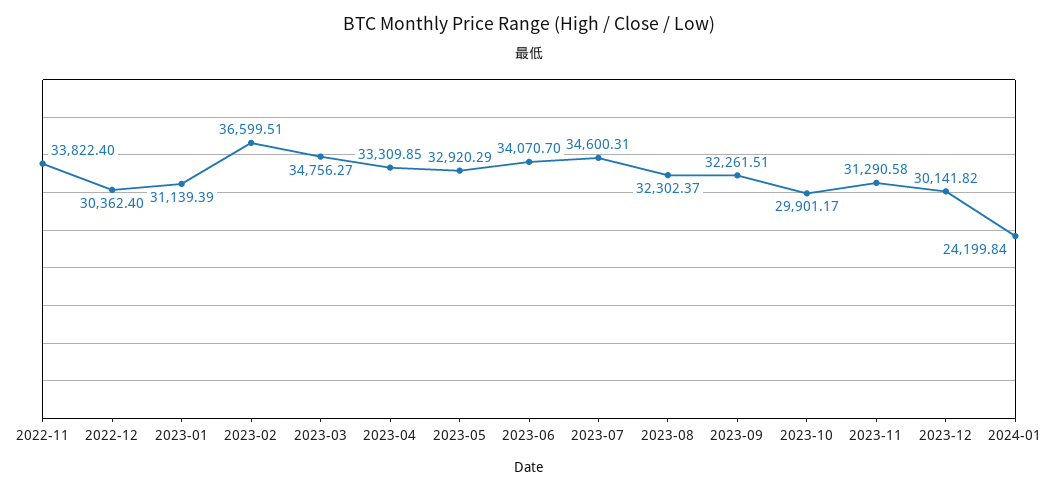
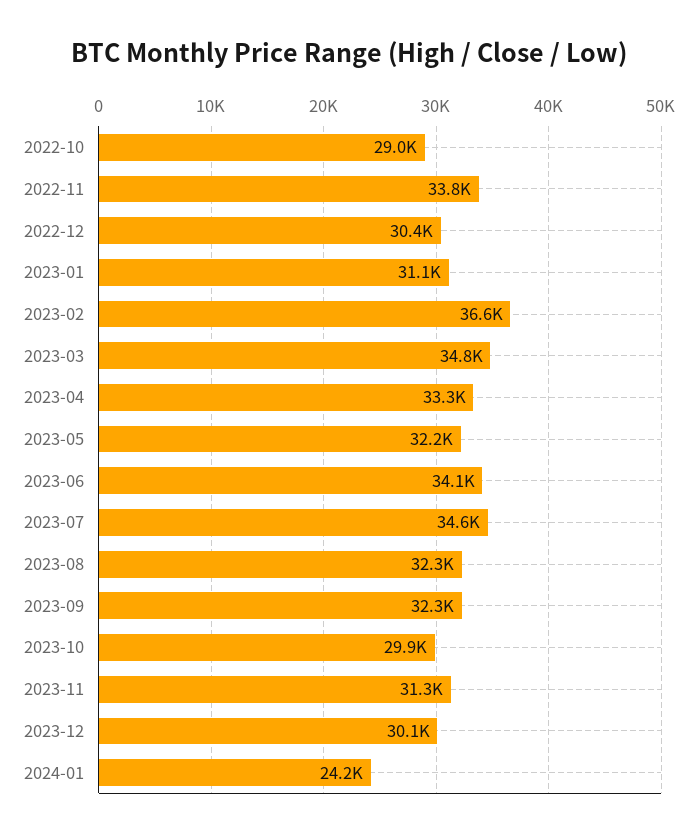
2023-05: 32920.29 -> 32200
2022-10: none -> 29000

